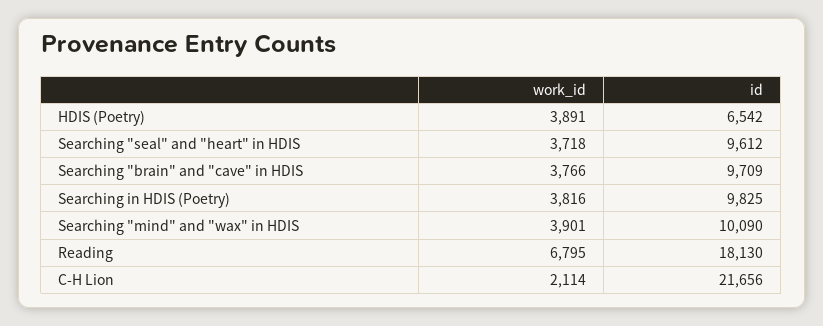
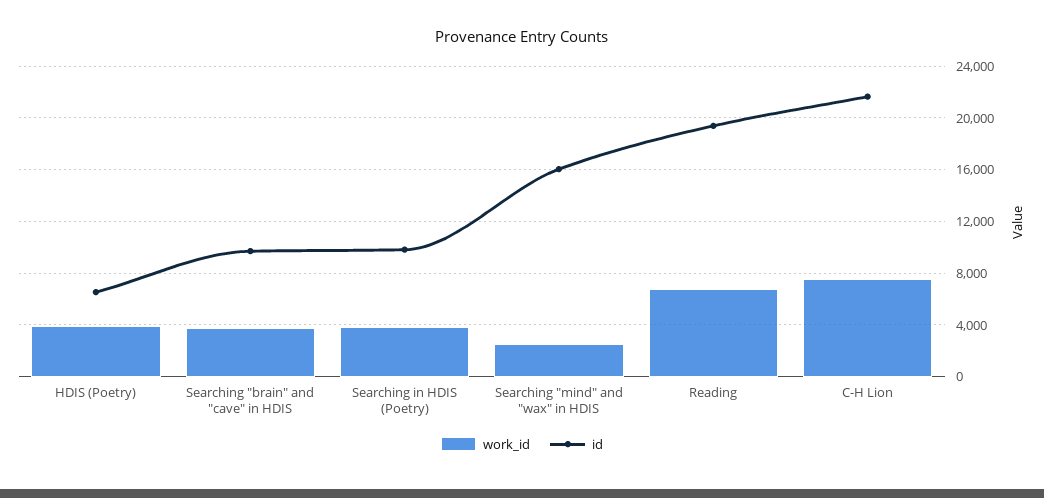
work_id, Searching "seal" and "heart" in HDIS: 3718 -> none
id, Searching "seal" and "heart" in HDIS: 9612 -> none
work_id, Searching "mind" and "wax" in HDIS: 3901 -> 2500
id, Searching "mind" and "wax" in HDIS: 10090 -> 16000
id, Reading: 18130 -> 19500
work_id, C-H Lion: 2114 -> 7500

